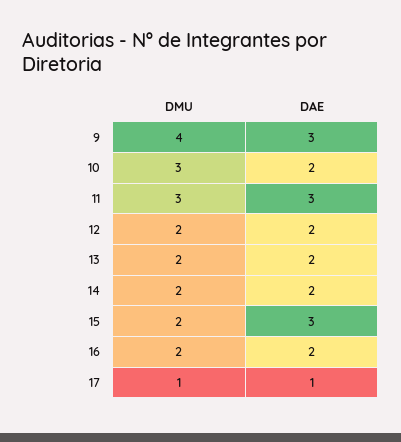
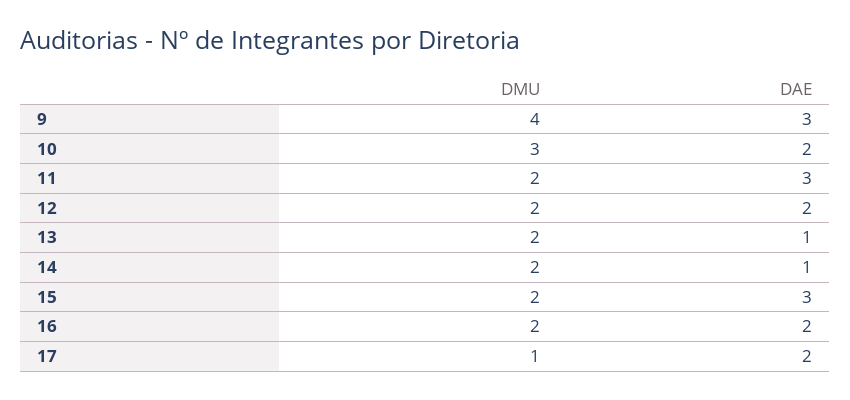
DMU, 11: 3 -> 2
DAE, 13: 2 -> 1
DAE, 14: 2 -> 1
DAE, 17: 1 -> 2

